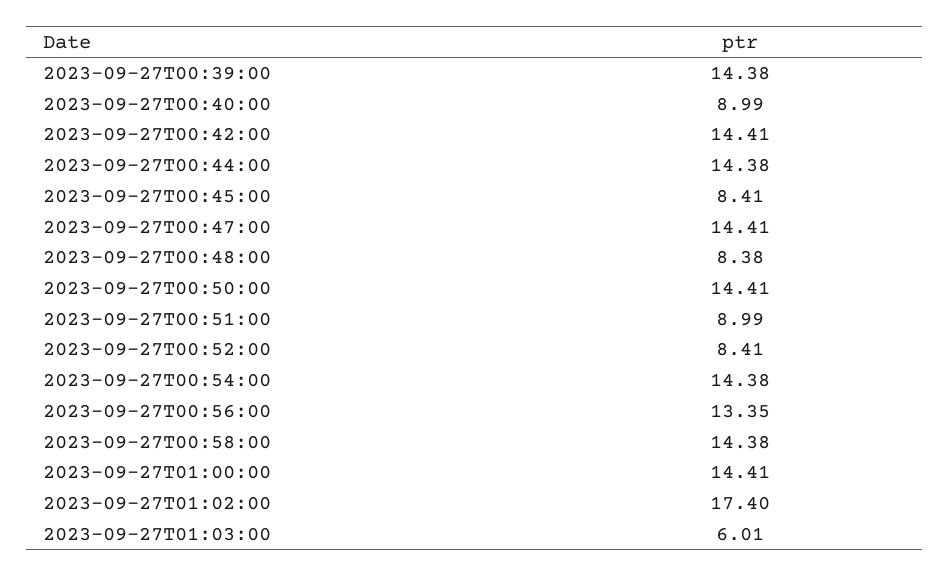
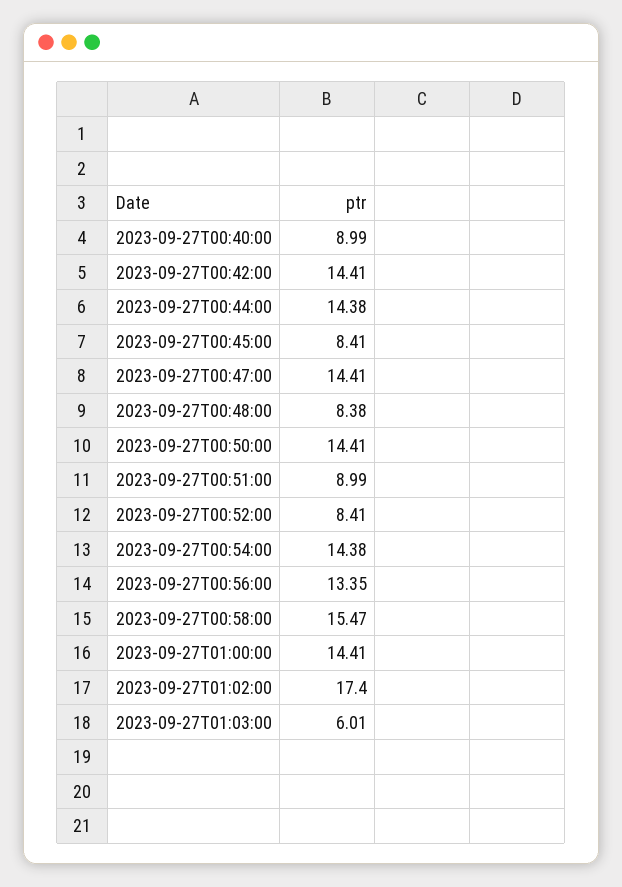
2023-09-27T00:39:00: 14.38 -> none
2023-09-27T00:58:00: 14.38 -> 15.47

